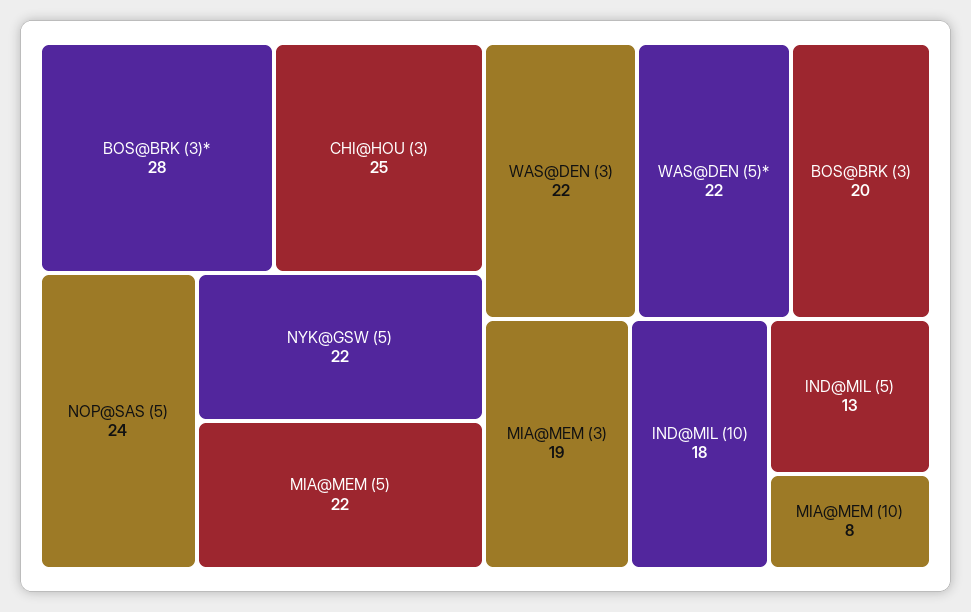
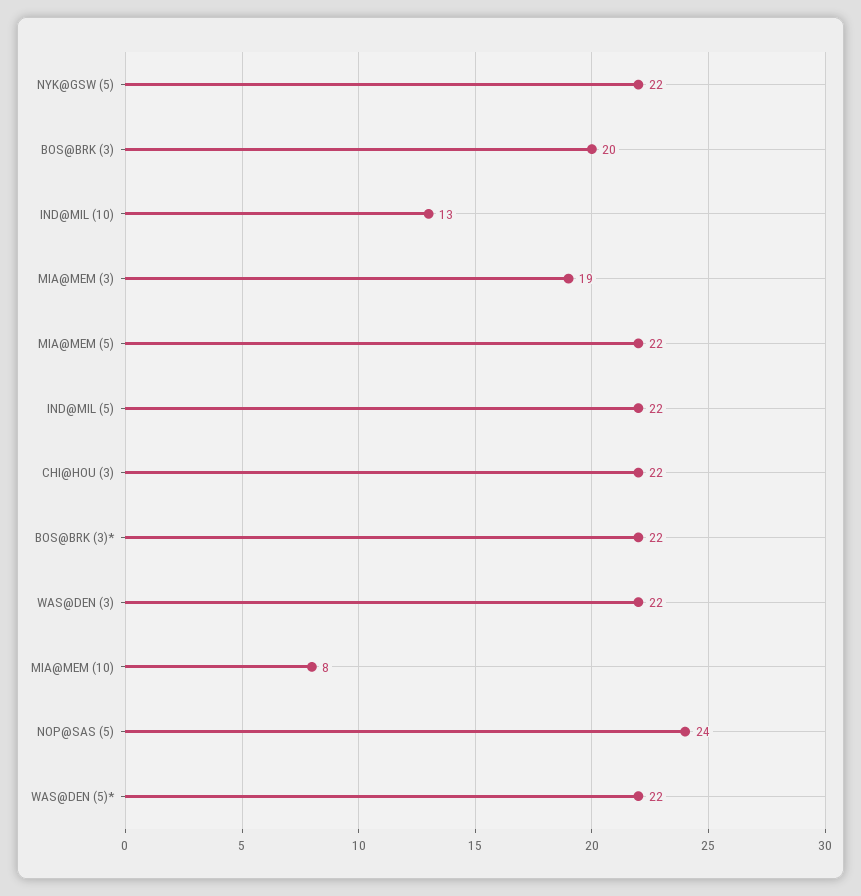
BOS@BRK (3)*: 28 -> 22
CHI@HOU (3): 25 -> 22
IND@MIL (10): 18 -> 13
IND@MIL (5): 13 -> 22

